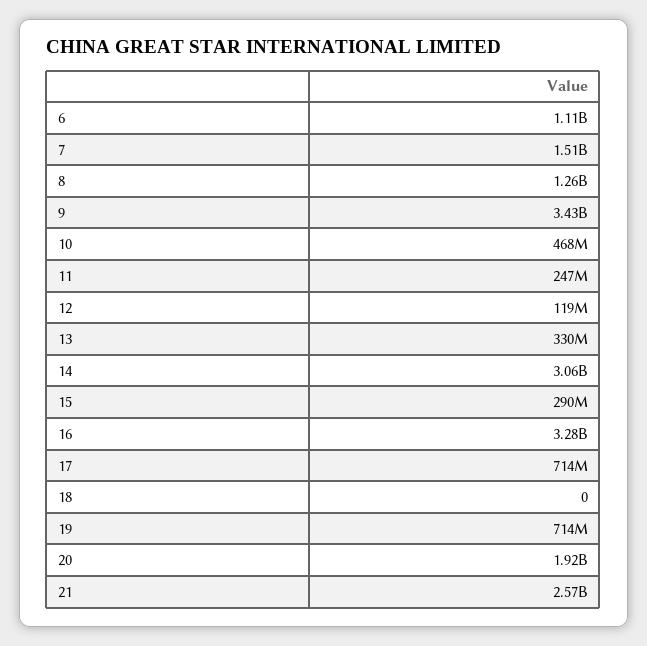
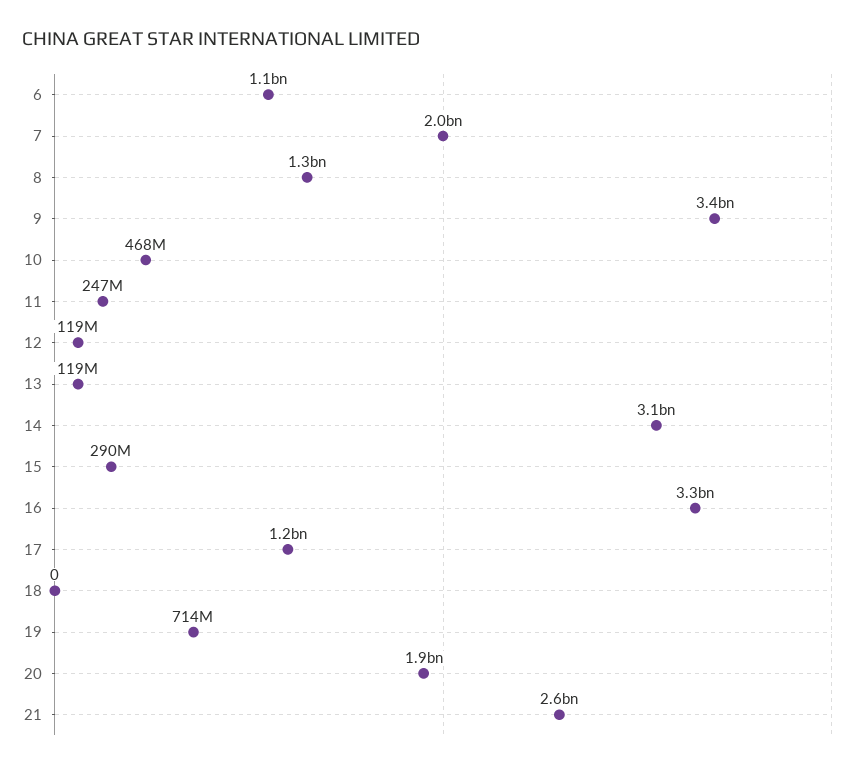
7: 1510000000 -> 2000000000
13: 330000000 -> 119000000
17: 714000000 -> 1200000000

